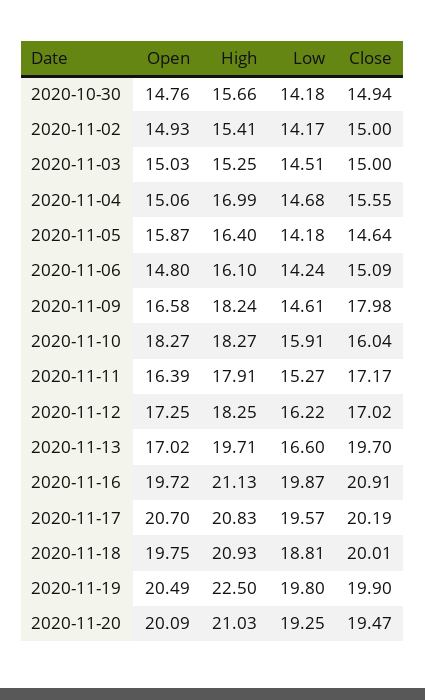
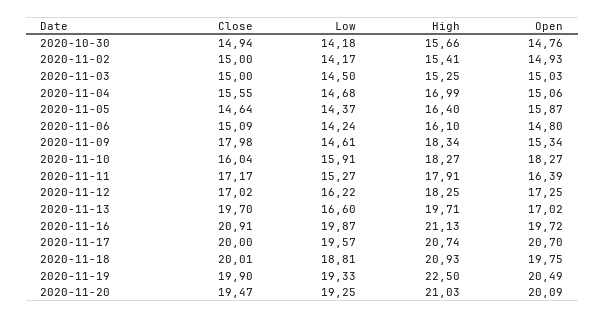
Low, 2020-11-03: 14.51 -> 14.5
Low, 2020-11-05: 14.18 -> 14.37
Open, 2020-11-09: 16.58 -> 15.34
High, 2020-11-09: 18.24 -> 18.34
High, 2020-11-17: 20.83 -> 20.74
Close, 2020-11-17: 20.19 -> 20
Low, 2020-11-19: 19.8 -> 19.33

